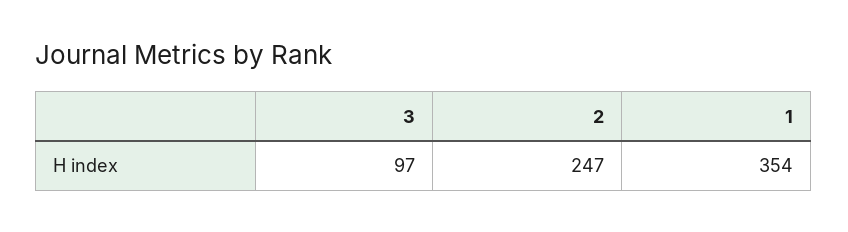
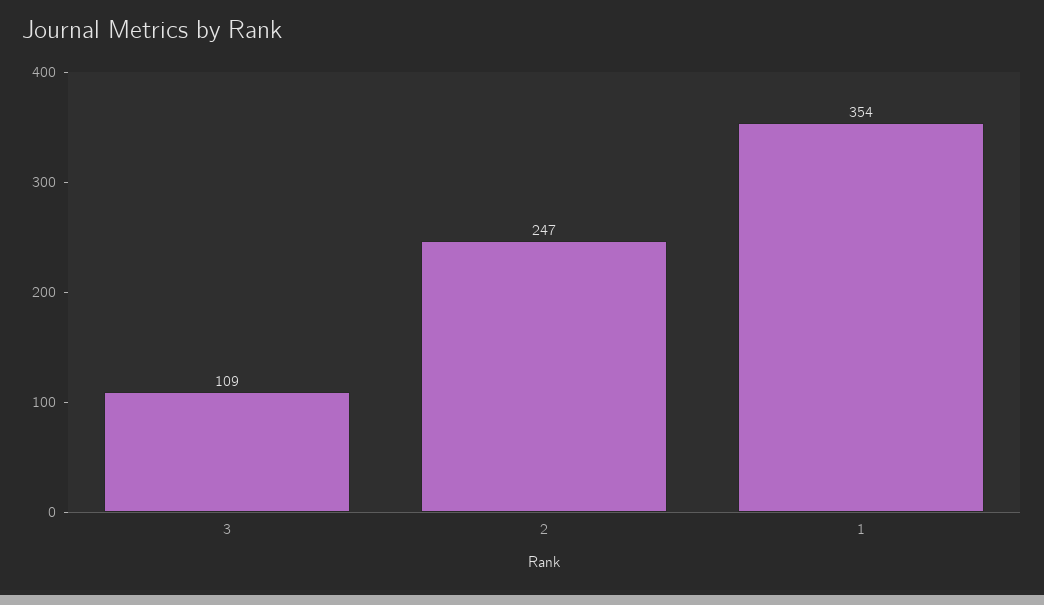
3: 97 -> 109

